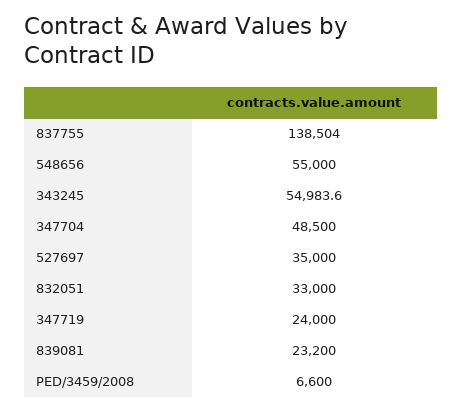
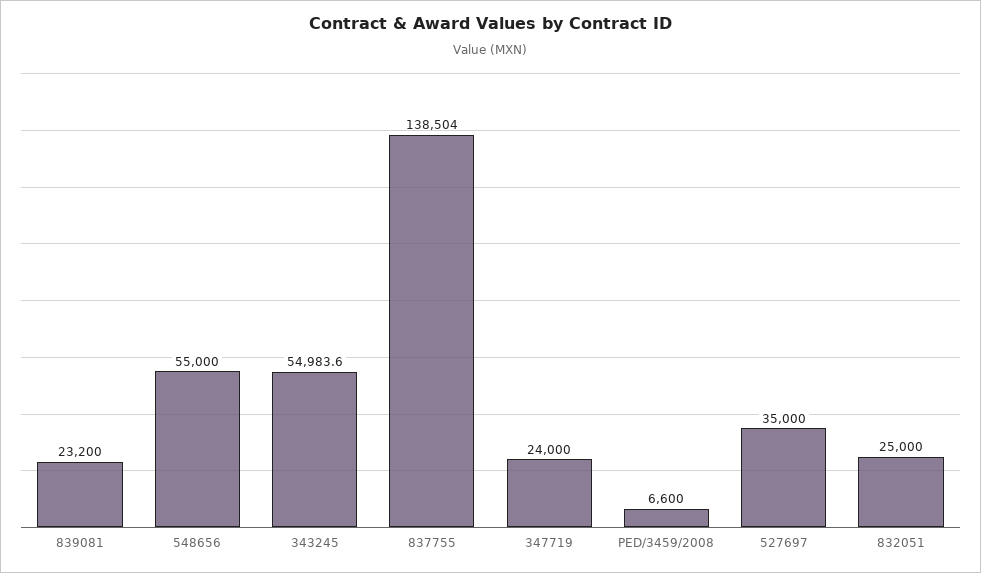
347704: 48500 -> none
832051: 33000 -> 25000

